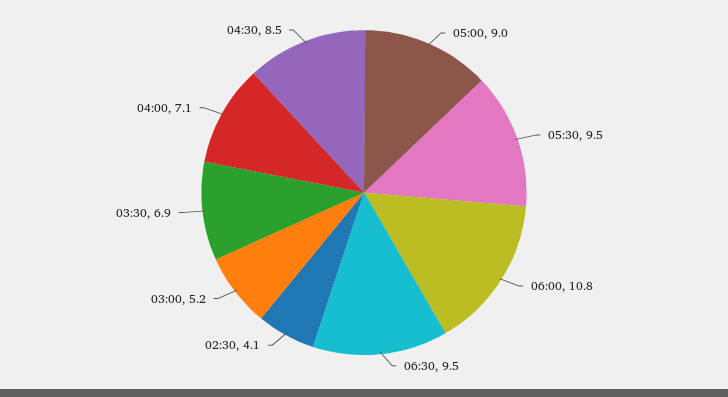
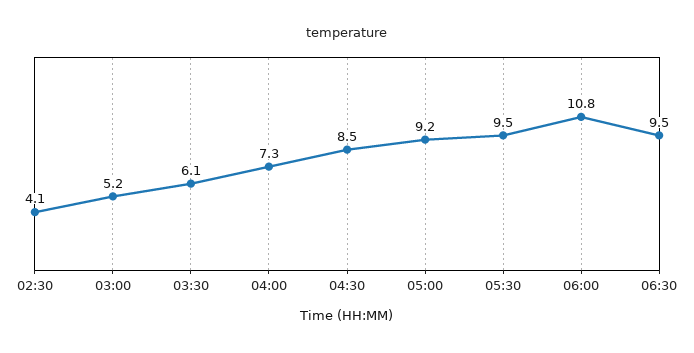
05:00: 9 -> 9.2
03:30: 6.9 -> 6.1
04:00: 7.1 -> 7.3

